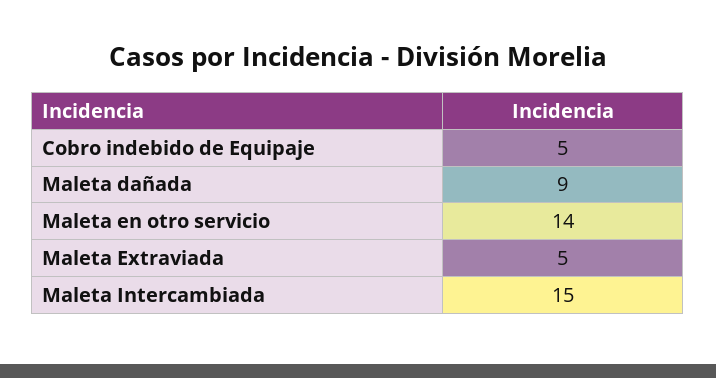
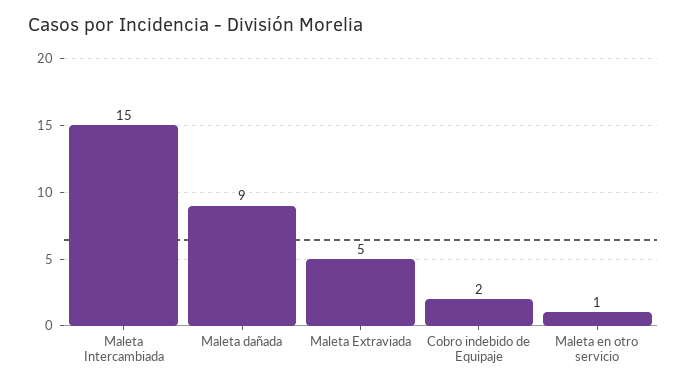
Cobro indebido de Equipaje: 5 -> 2
Maleta en otro servicio: 14 -> 1

